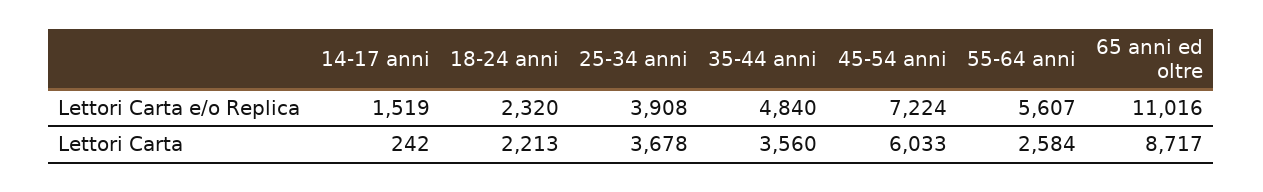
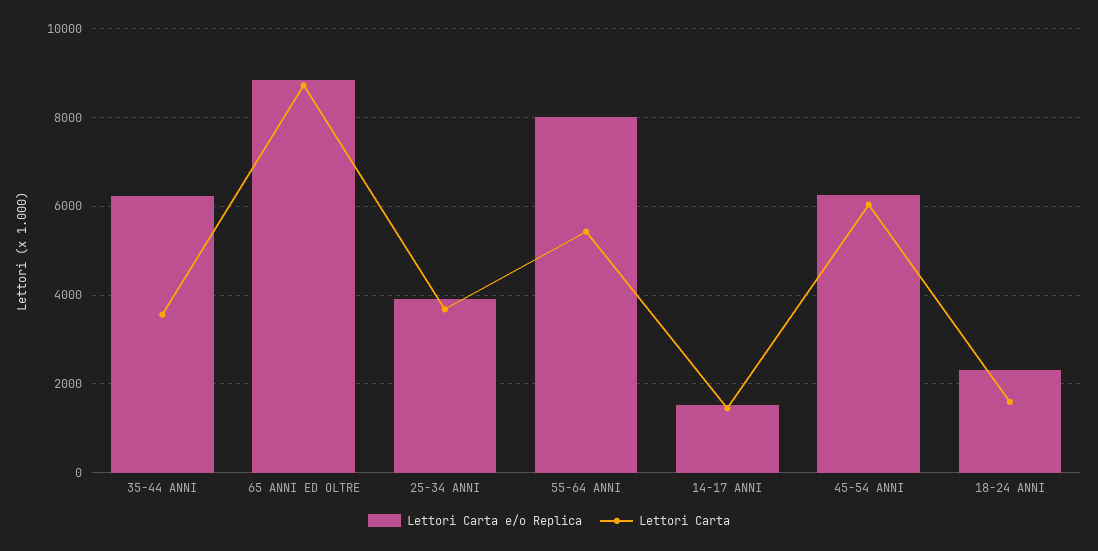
Lettori Carta e/o Replica, 35-44 anni: 4840 -> 6200
Lettori Carta e/o Replica, 45-54 anni: 7224 -> 6200
Lettori Carta e/o Replica, 55-64 anni: 5607 -> 8000
Lettori Carta e/o Replica, 65 anni ed oltre: 11016 -> 8800
Lettori Carta, 14-17 anni: 242 -> 1400
Lettori Carta, 18-24 anni: 2213 -> 1600
Lettori Carta, 55-64 anni: 2584 -> 5400

